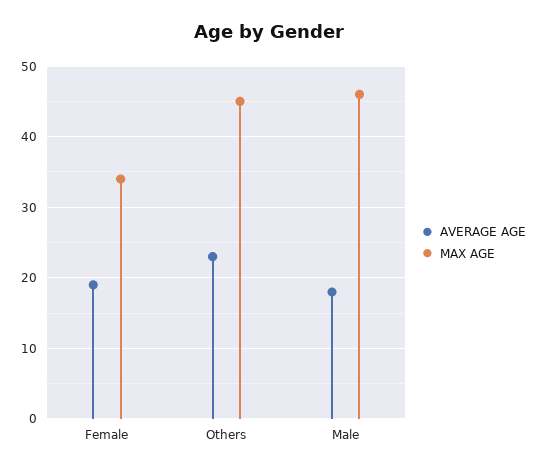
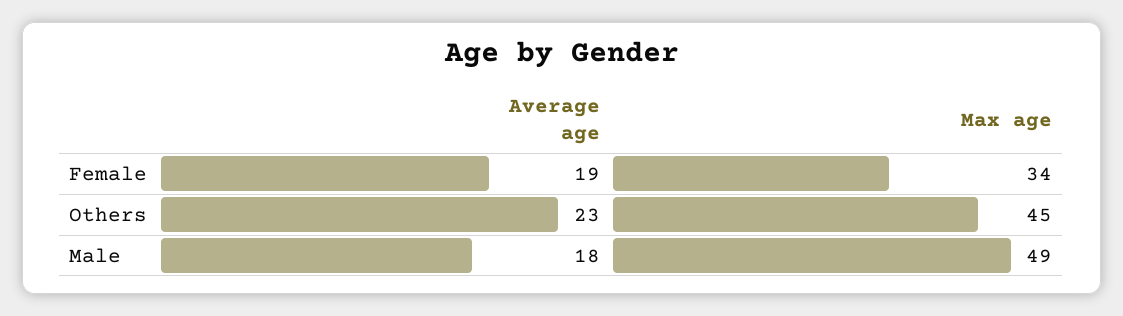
MAX AGE, Male: 46 -> 49

